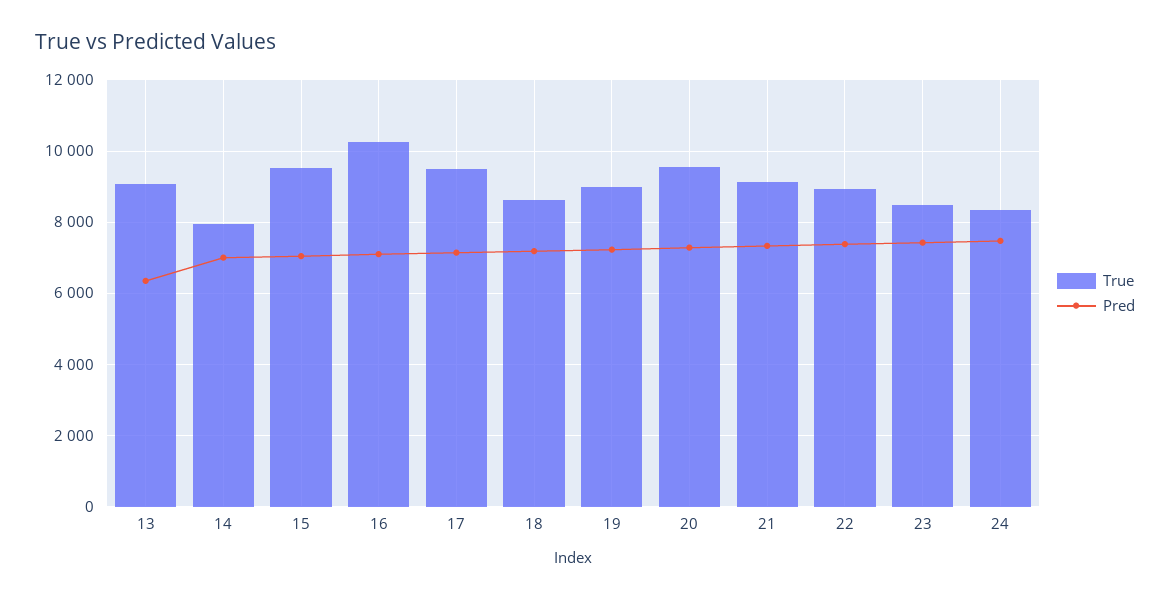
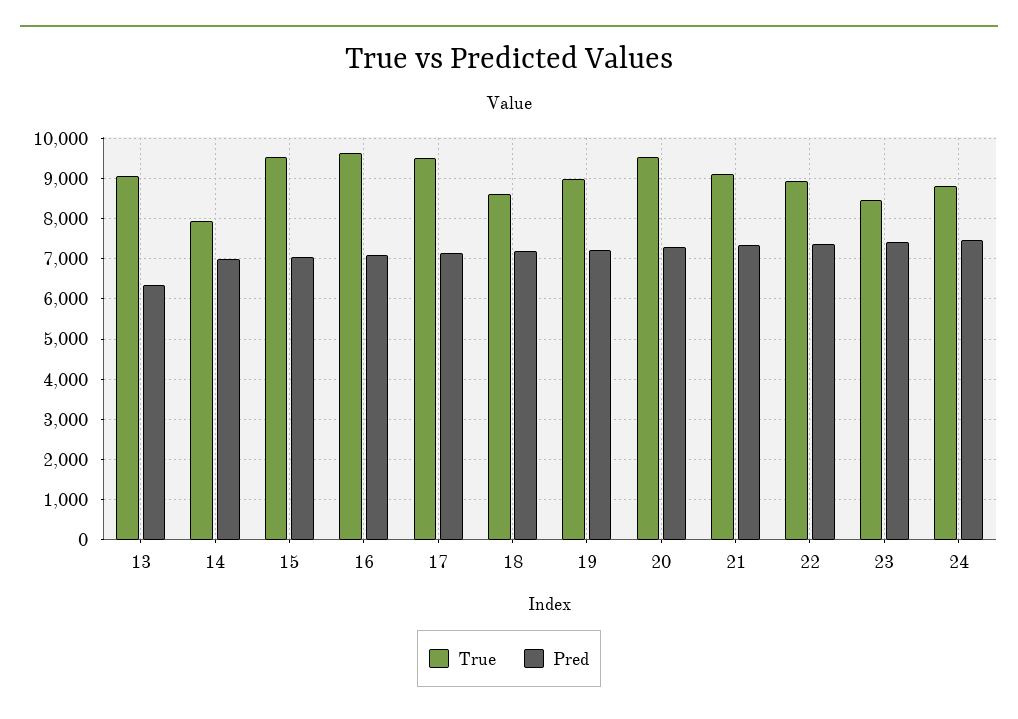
True, 16: 10200 -> 9600
True, 24: 8400 -> 8800

